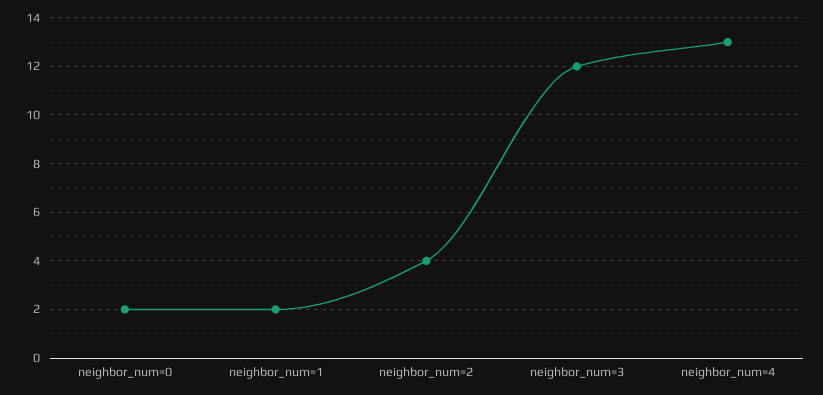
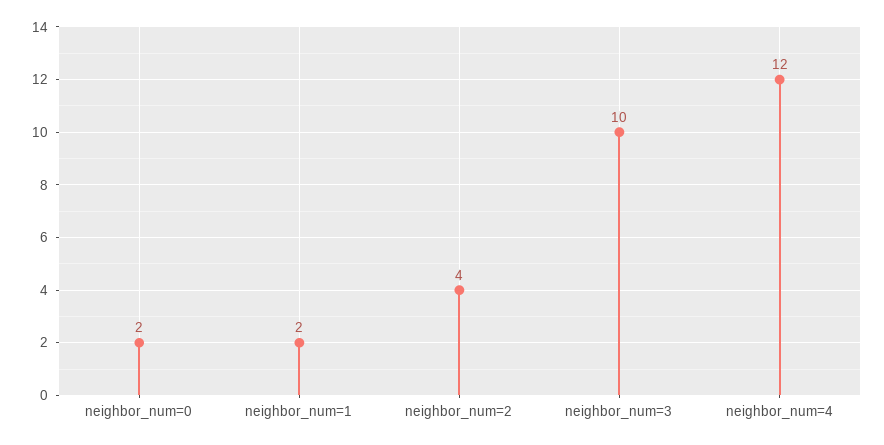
neighbor_num=3: 12 -> 10
neighbor_num=4: 13 -> 12

